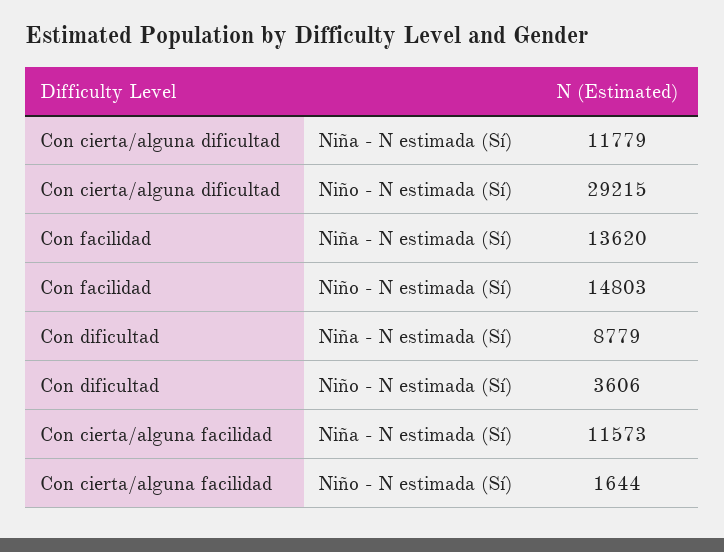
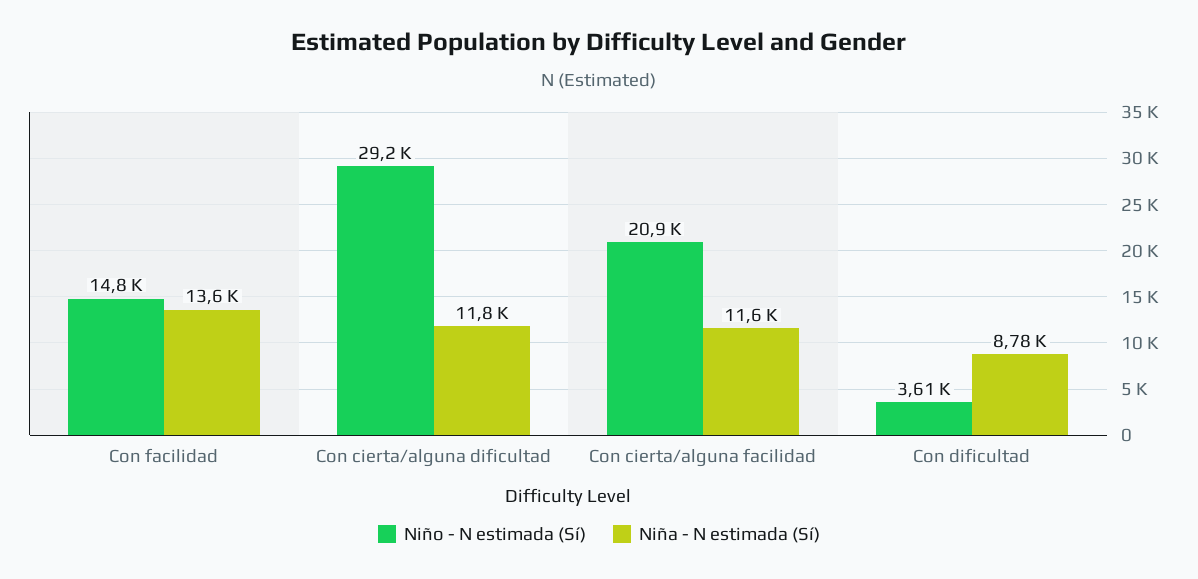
Niño - N estimada (Sí), Con cierta/alguna facilidad: 1644 -> 20900

